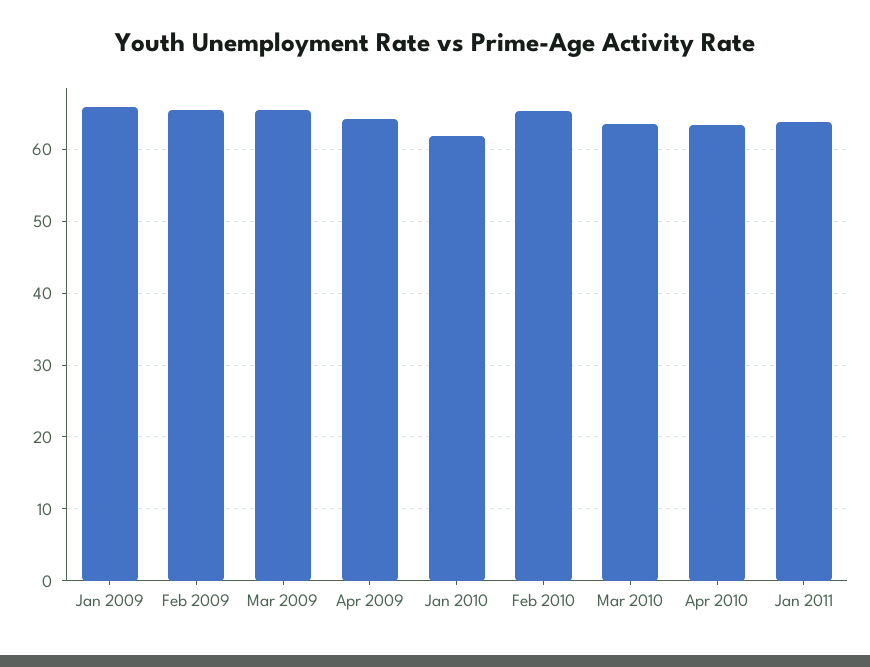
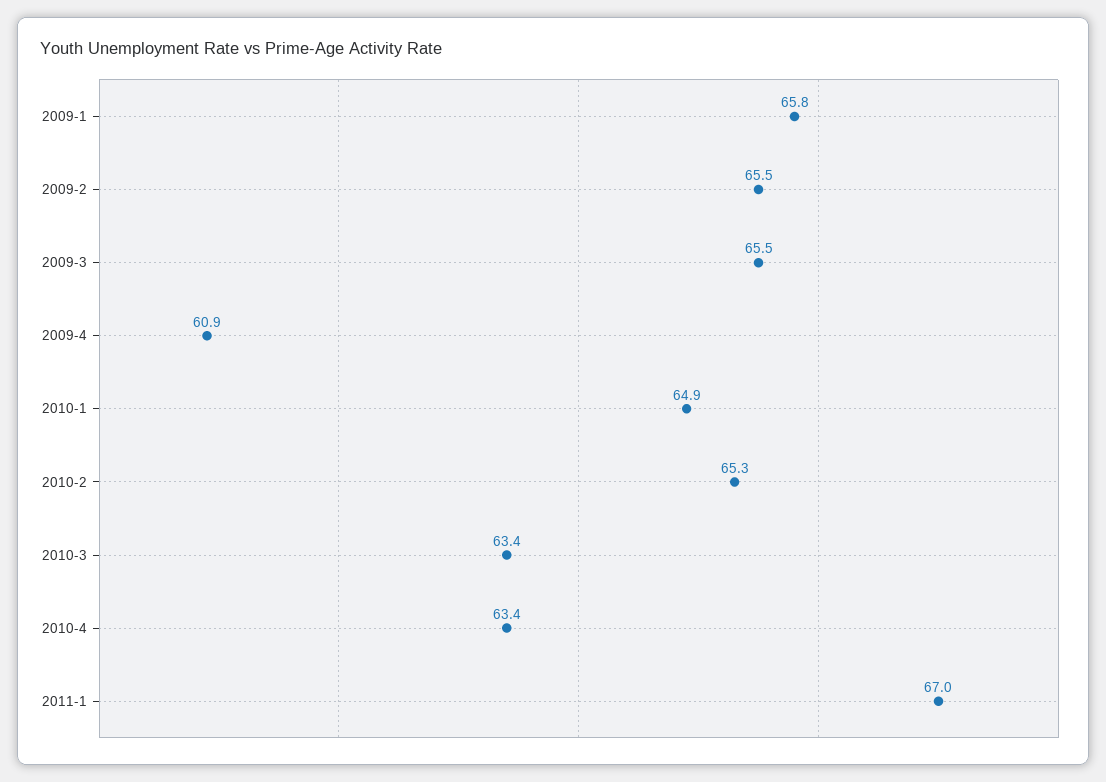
Apr 2009: 64 -> 60.9
Jan 2010: 62 -> 64.9
Jan 2011: 64 -> 67

